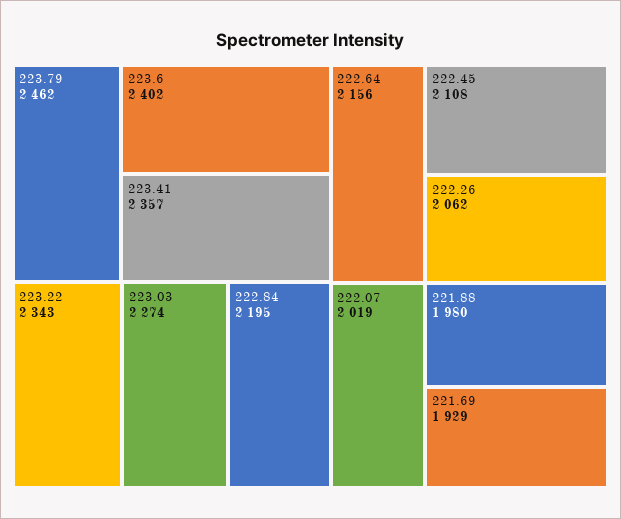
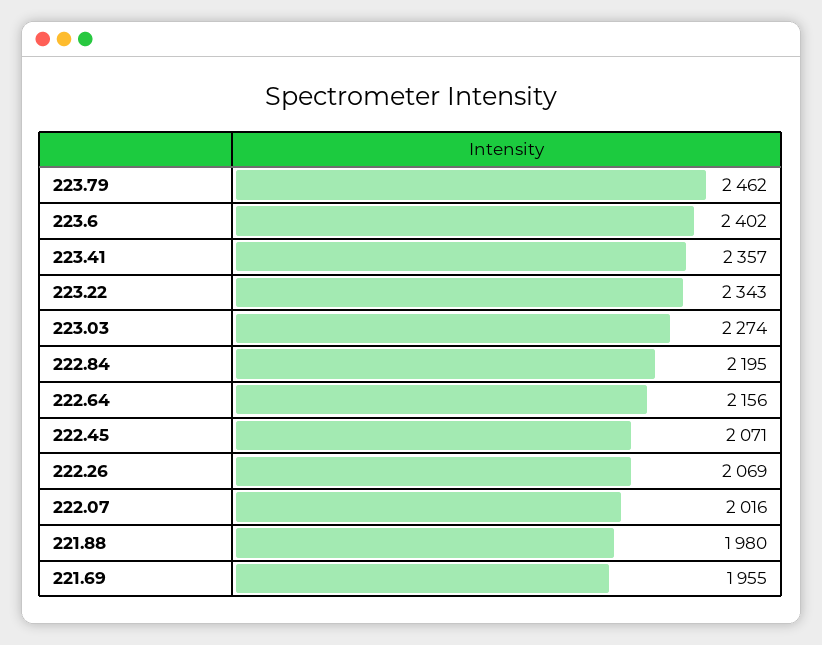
222.45: 2108 -> 2071
222.26: 2062 -> 2069
222.07: 2019 -> 2016
221.69: 1929 -> 1955

